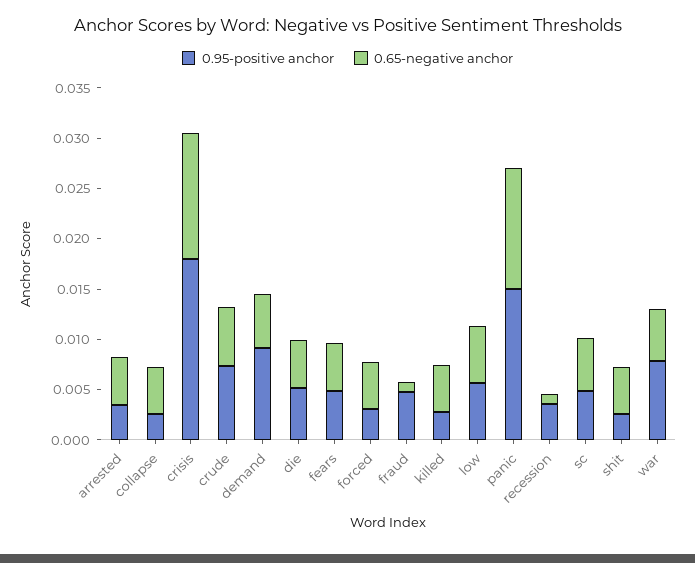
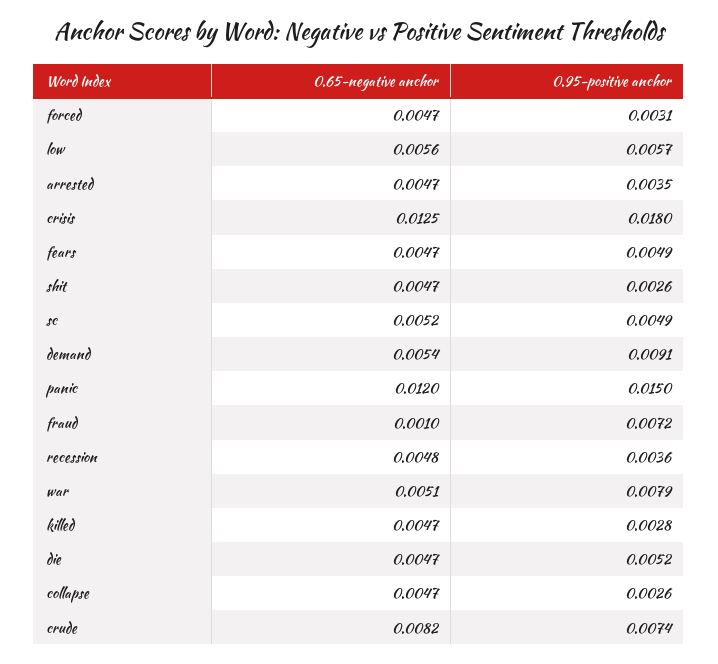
0.65-negative anchor, crude: 0.006 -> 0.0082
0.95-positive anchor, fraud: 0.005 -> 0.0072
0.65-negative anchor, recession: 0.001 -> 0.0048

